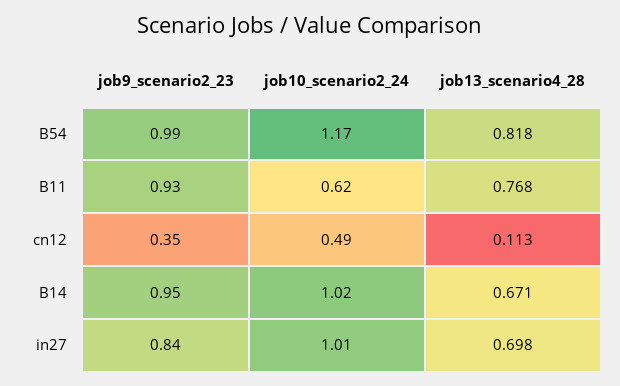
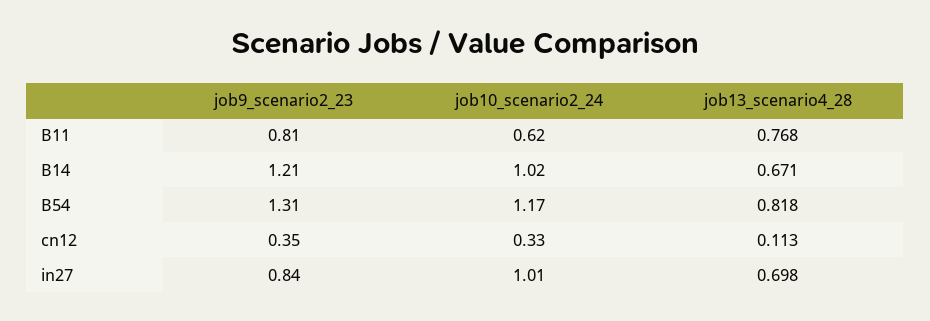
job9_scenario2_23, B54: 0.99 -> 1.31
job9_scenario2_23, B11: 0.93 -> 0.81
job10_scenario2_24, cn12: 0.49 -> 0.33
job9_scenario2_23, B14: 0.95 -> 1.21

